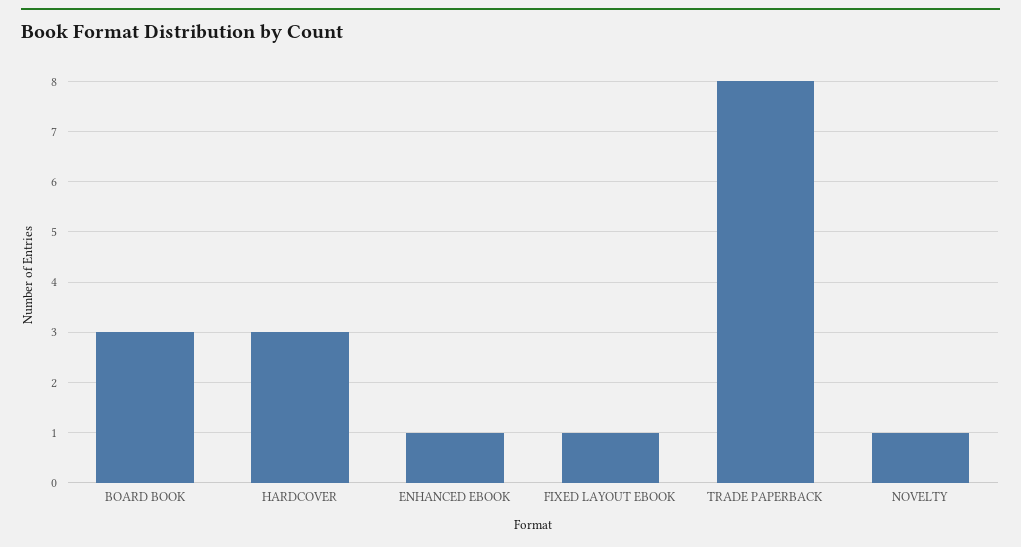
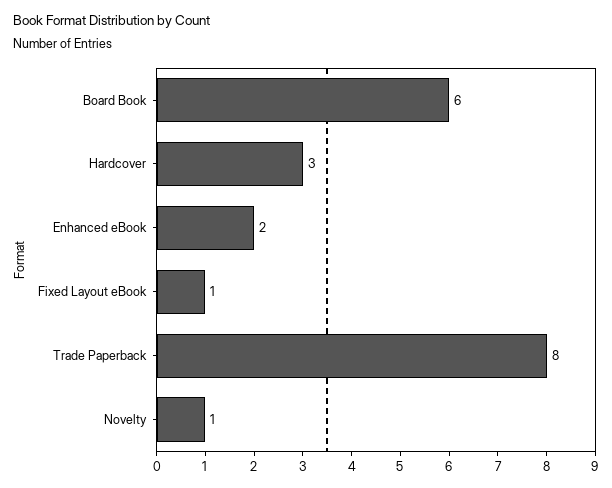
BOARD BOOK: 3 -> 6
ENHANCED EBOOK: 1 -> 2

